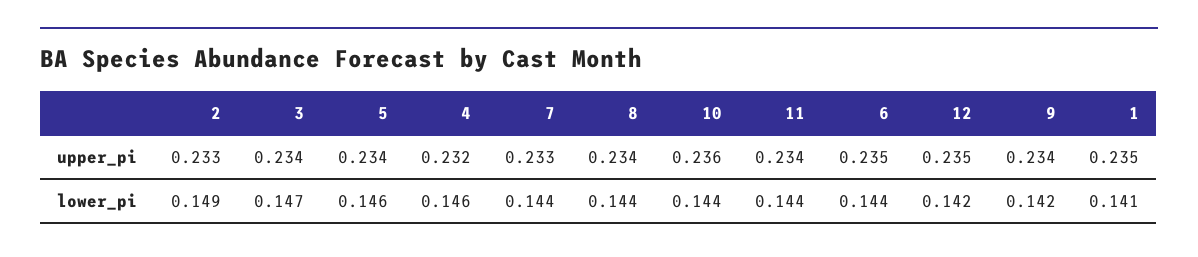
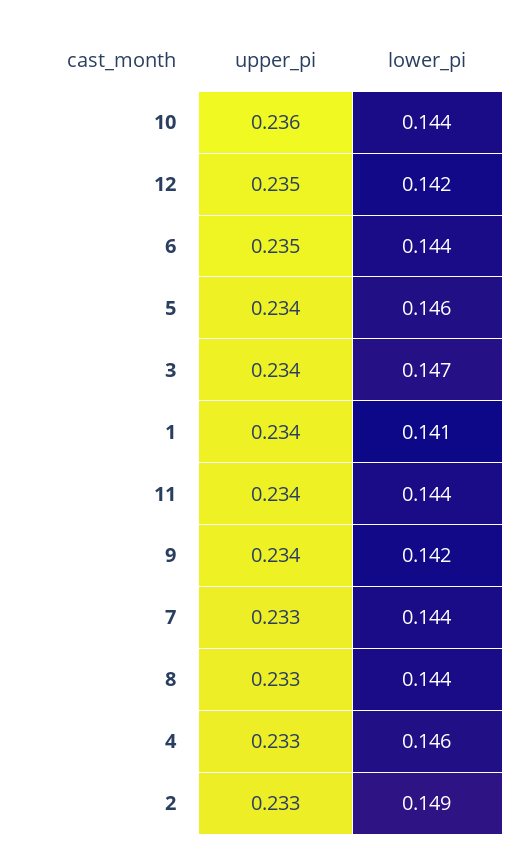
4, upper_pi: 0.232 -> 0.233
8, upper_pi: 0.234 -> 0.233
1, upper_pi: 0.235 -> 0.234

